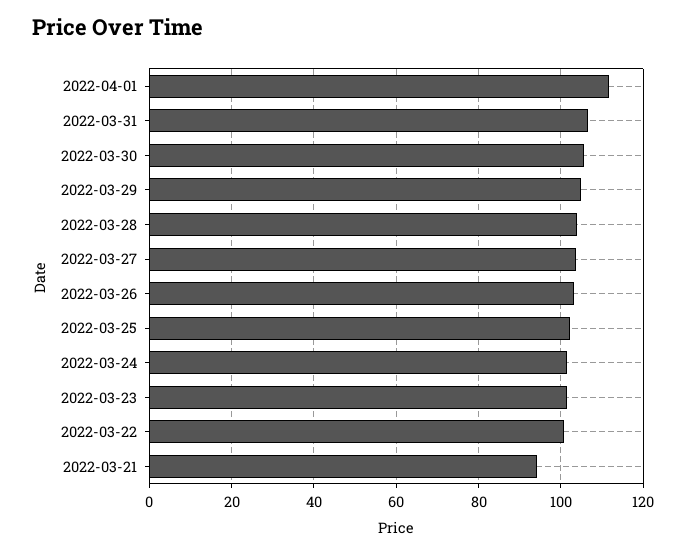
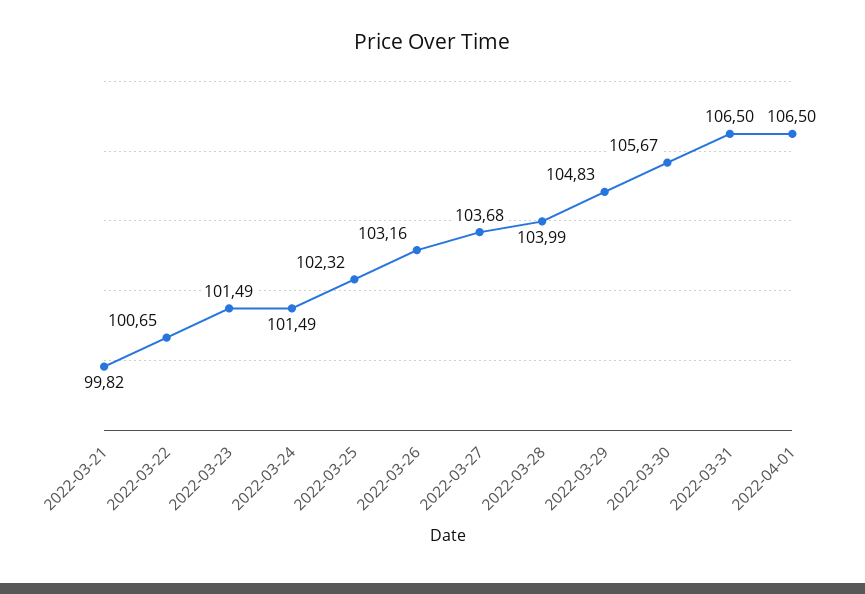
2022-04-01: 112 -> 106.5
2022-03-21: 94 -> 99.82

